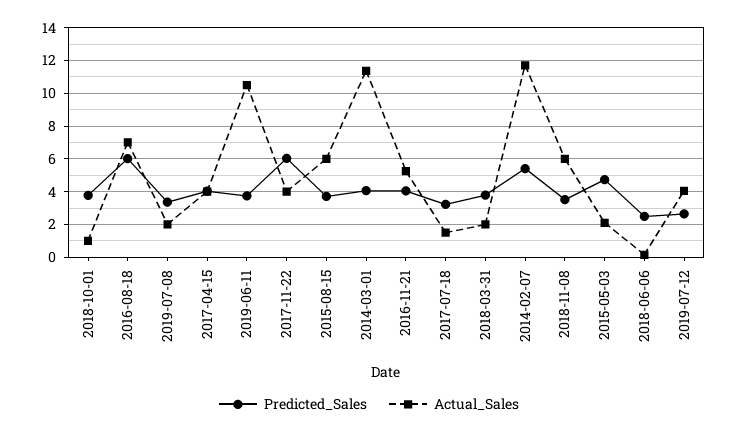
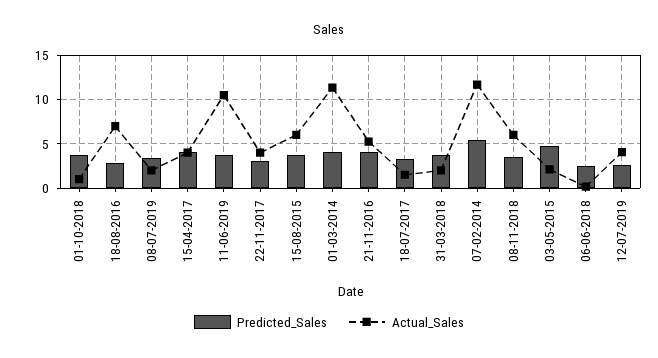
Predicted_Sales, 2016-08-18: 6 -> 3
Predicted_Sales, 2017-11-22: 6 -> 3

